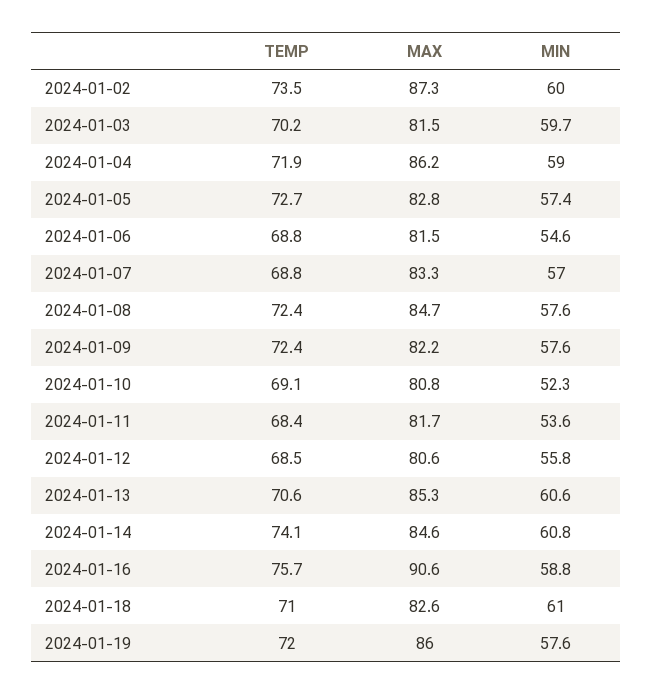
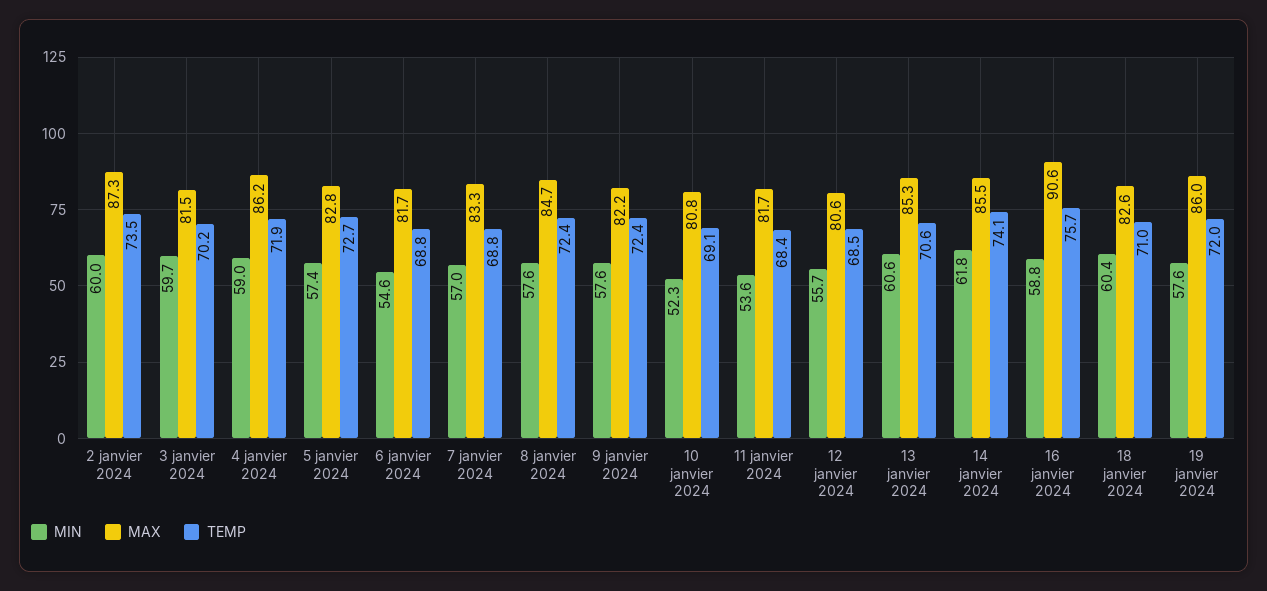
MAX, 2024-01-06: 81.5 -> 81.7
MIN, 2024-01-12: 55.8 -> 55.7
MAX, 2024-01-14: 84.6 -> 85.5
MIN, 2024-01-14: 60.8 -> 61.8
MIN, 2024-01-18: 61 -> 60.4

